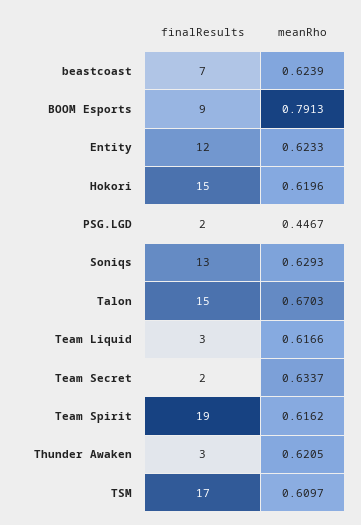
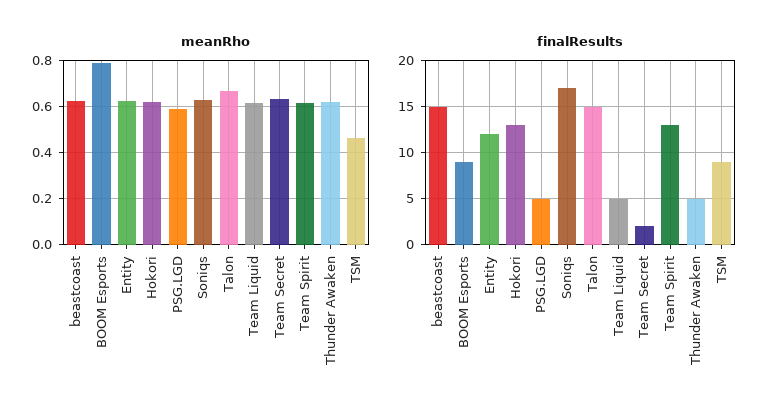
finalResults, beastcoast: 7 -> 15
finalResults, Hokori: 15 -> 13
finalResults, PSG.LGD: 2 -> 5
meanRho, PSG.LGD: 0.4467 -> 0.6
finalResults, Soniqs: 13 -> 17
finalResults, Team Liquid: 3 -> 5
finalResults, Team Spirit: 19 -> 13
finalResults, Thunder Awaken: 3 -> 5
finalResults, TSM: 17 -> 9
meanRho, TSM: 0.6097 -> 0.45

